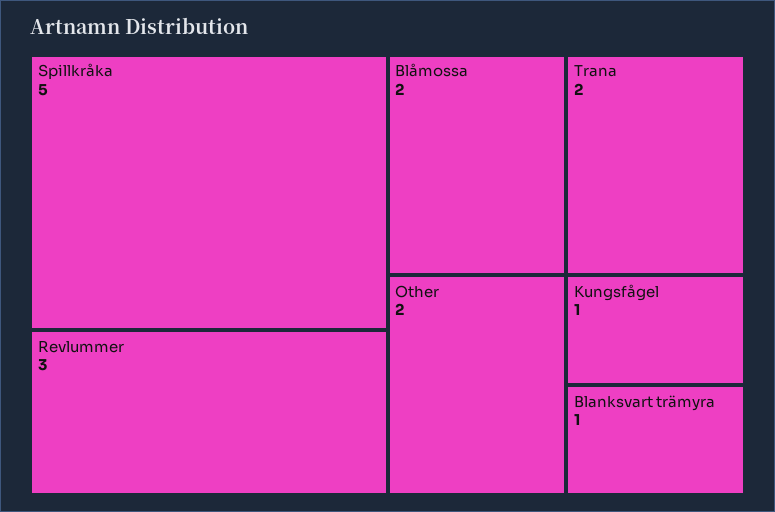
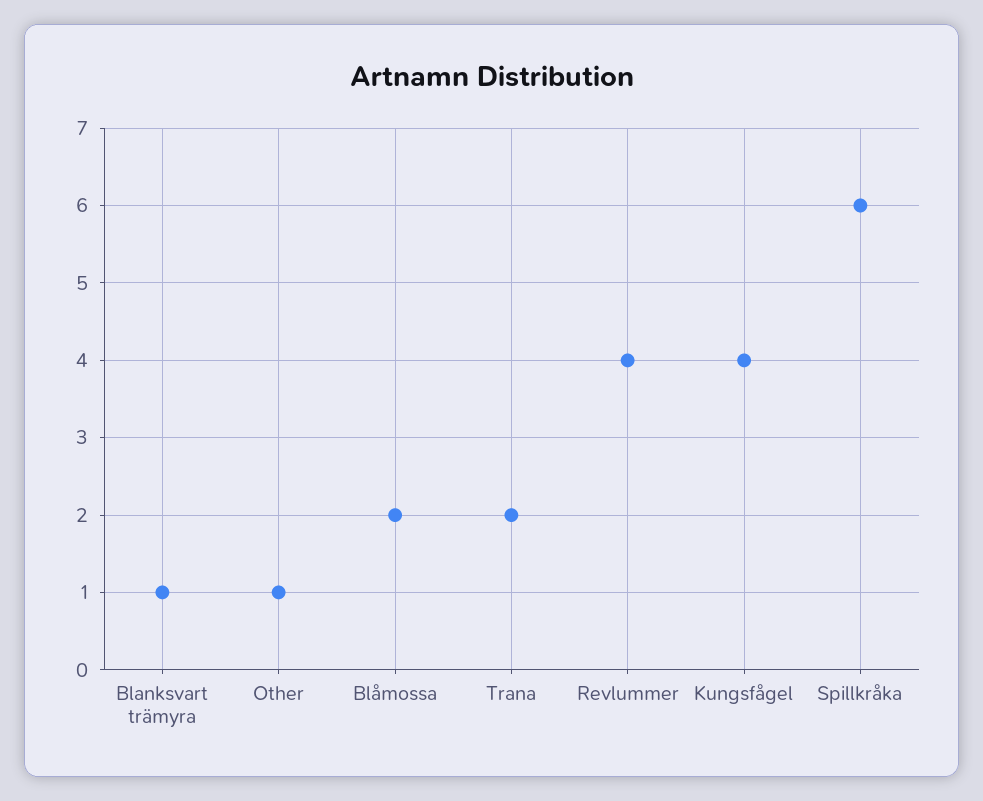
Spillkråka: 5 -> 6
Revlummer: 3 -> 4
Other: 2 -> 1
Kungsfågel: 1 -> 4

